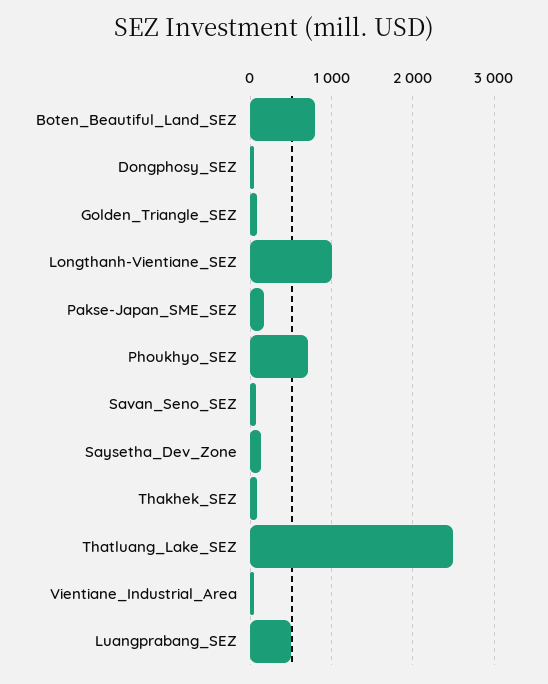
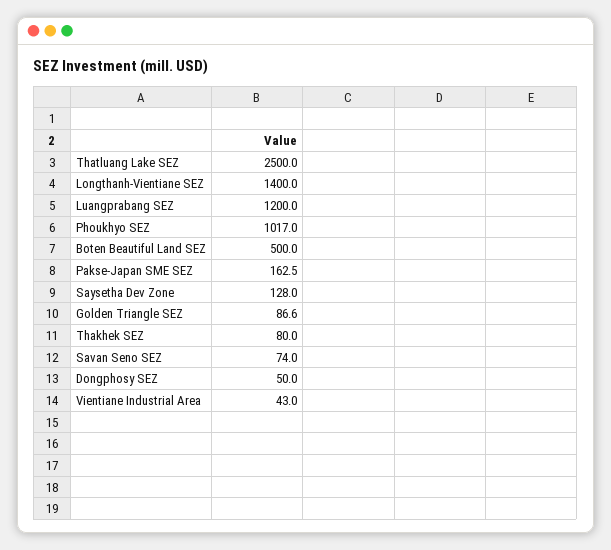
Boten_Beautiful_Land_SEZ: 800 -> 500
Longthanh-Vientiane_SEZ: 1000 -> 1400
Phoukhyo_SEZ: 700 -> 1017
Luangprabang_SEZ: 500 -> 1200

